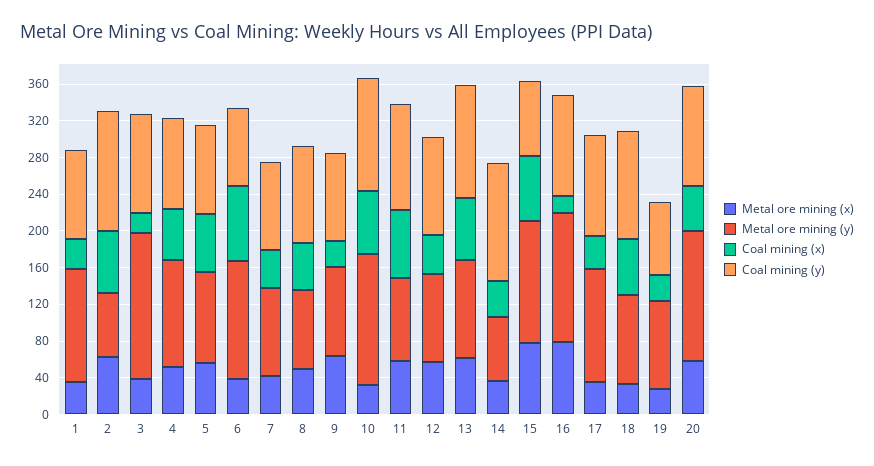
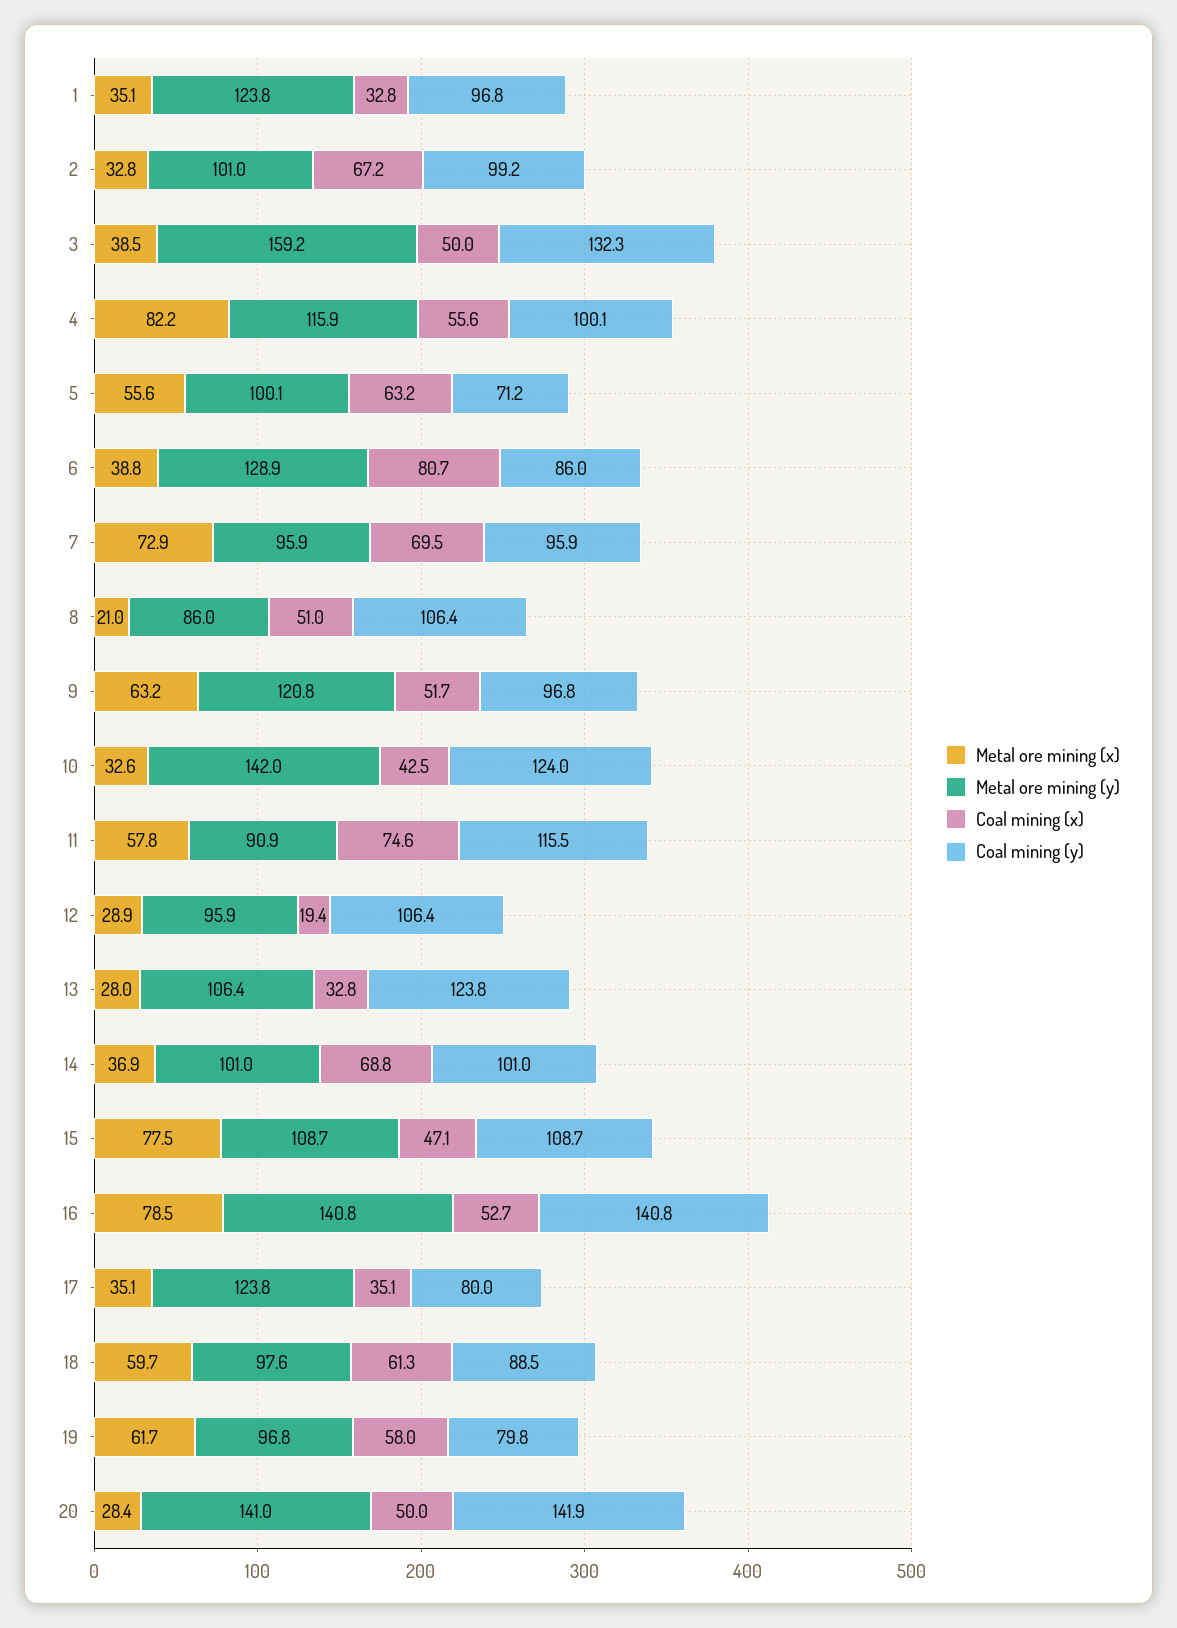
Metal ore mining (x), 2: 60 -> 32.8
Metal ore mining (y), 2: 70 -> 101
Coal mining (y), 2: 130 -> 99.2
Coal mining (x), 3: 20 -> 50
Coal mining (y), 3: 110 -> 132.3
Metal ore mining (x), 4: 50 -> 82.2
Coal mining (y), 5: 100 -> 71.2
Metal ore mining (x), 7: 40 -> 72.9
Coal mining (x), 7: 40 -> 69.5
Metal ore mining (x), 8: 50 -> 21
Metal ore mining (y), 9: 100 -> 120.8
Coal mining (x), 9: 30 -> 51.7
Coal mining (x), 10: 70 -> 42.5
Metal ore mining (x), 12: 60 -> 28.9
Coal mining (x), 12: 40 -> 19.4
Metal ore mining (x), 13: 60 -> 28
Coal mining (x), 13: 70 -> 32.8
Metal ore mining (y), 14: 70 -> 101
Coal mining (x), 14: 40 -> 68.8
Coal mining (y), 14: 130 -> 101
Metal ore mining (y), 15: 130 -> 108.7
Coal mining (x), 15: 70 -> 47.1
Coal mining (y), 15: 80 -> 108.7
Coal mining (x), 16: 20 -> 52.7
Coal mining (y), 16: 110 -> 140.8
Coal mining (y), 17: 110 -> 80
Metal ore mining (x), 18: 30 -> 59.7
Coal mining (y), 18: 120 -> 88.5
Metal ore mining (x), 19: 30 -> 61.7
Coal mining (x), 19: 30 -> 58
Metal ore mining (x), 20: 60 -> 28.4
Coal mining (y), 20: 110 -> 141.9

